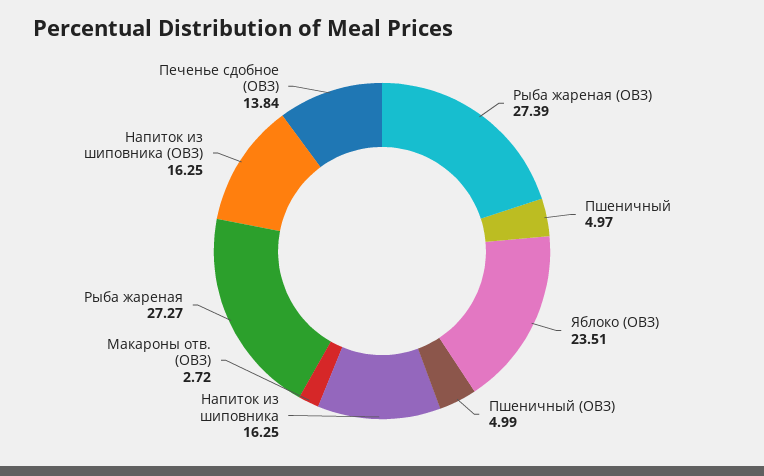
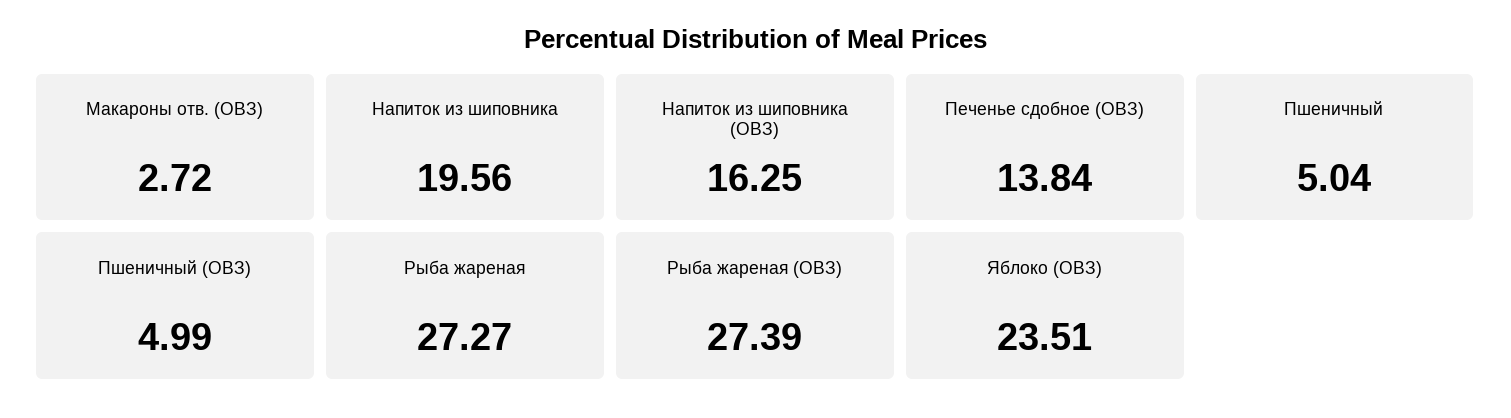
Пшеничный: 4.97 -> 5.04
Напиток из шиповника: 16.25 -> 19.56

